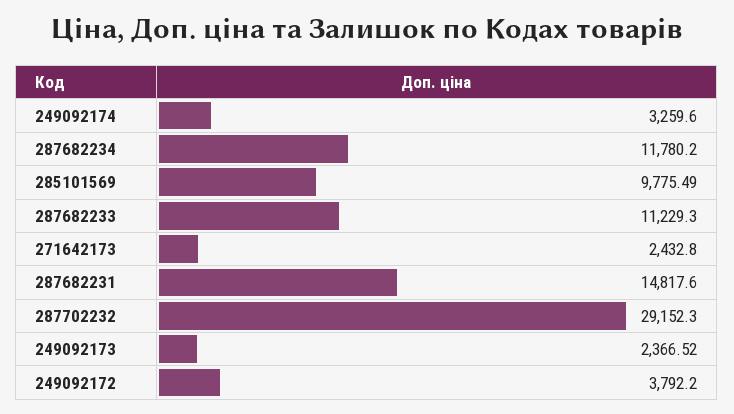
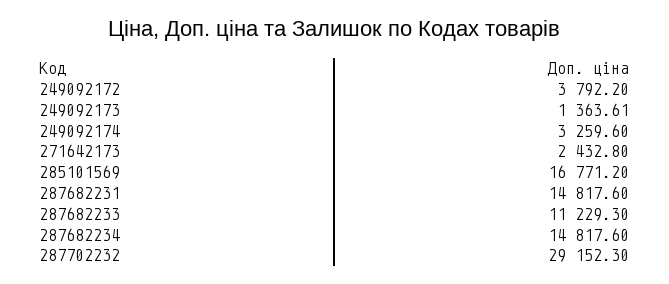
287682234: 11780.2 -> 14817.6
285101569: 9775.49 -> 16771.2
249092173: 2366.52 -> 1363.61

